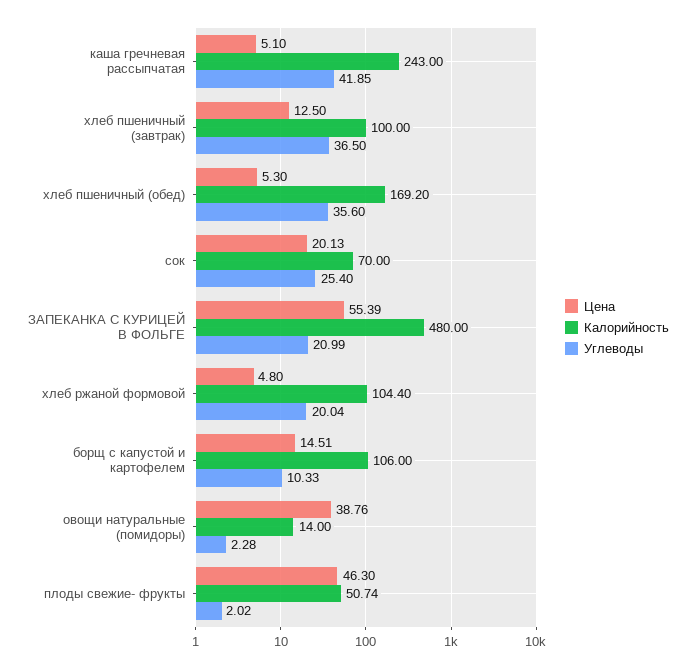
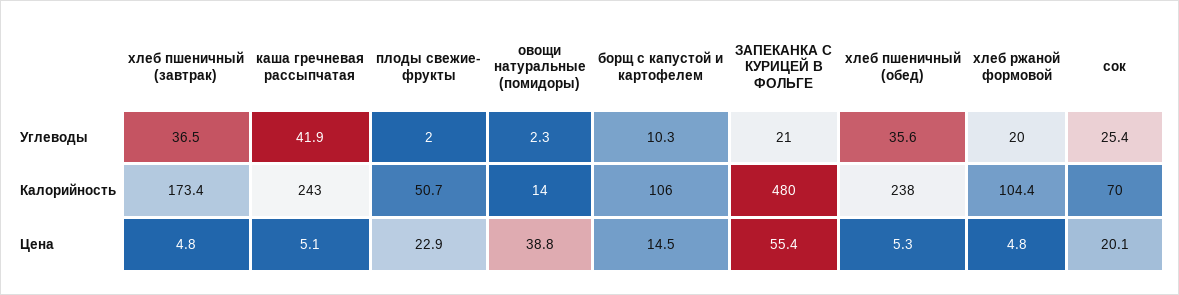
Цена, хлеб пшеничный (завтрак): 12.5 -> 4.8
Калорийность, хлеб пшеничный (завтрак): 100 -> 173.4
Калорийность, хлеб пшеничный (обед): 169.2 -> 238
Цена, плоды свежие- фрукты: 46.3 -> 22.9

